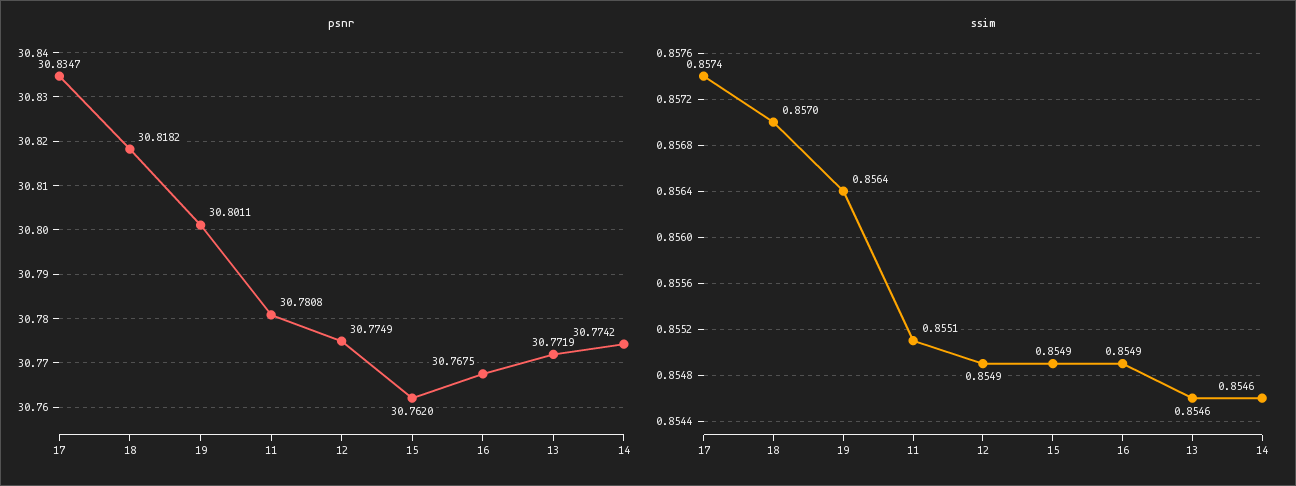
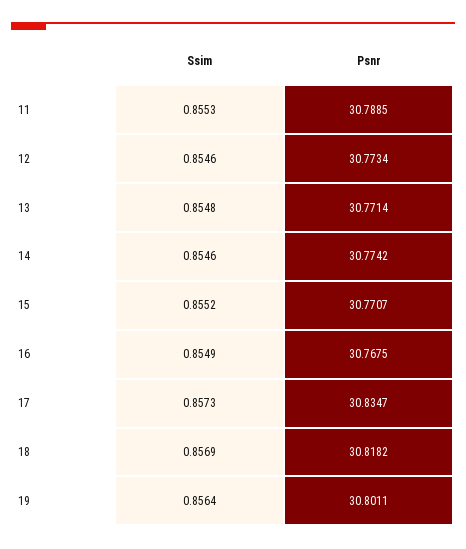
psnr, 11: 30.7808 -> 30.7885
psnr, 12: 30.7749 -> 30.7734
psnr, 15: 30.762 -> 30.7707
psnr, 13: 30.7719 -> 30.7714
ssim, 17: 0.8574 -> 0.8573
ssim, 18: 0.857 -> 0.8569
ssim, 11: 0.8551 -> 0.8553
ssim, 12: 0.8549 -> 0.8546
ssim, 15: 0.8549 -> 0.8552
ssim, 13: 0.8546 -> 0.8548

